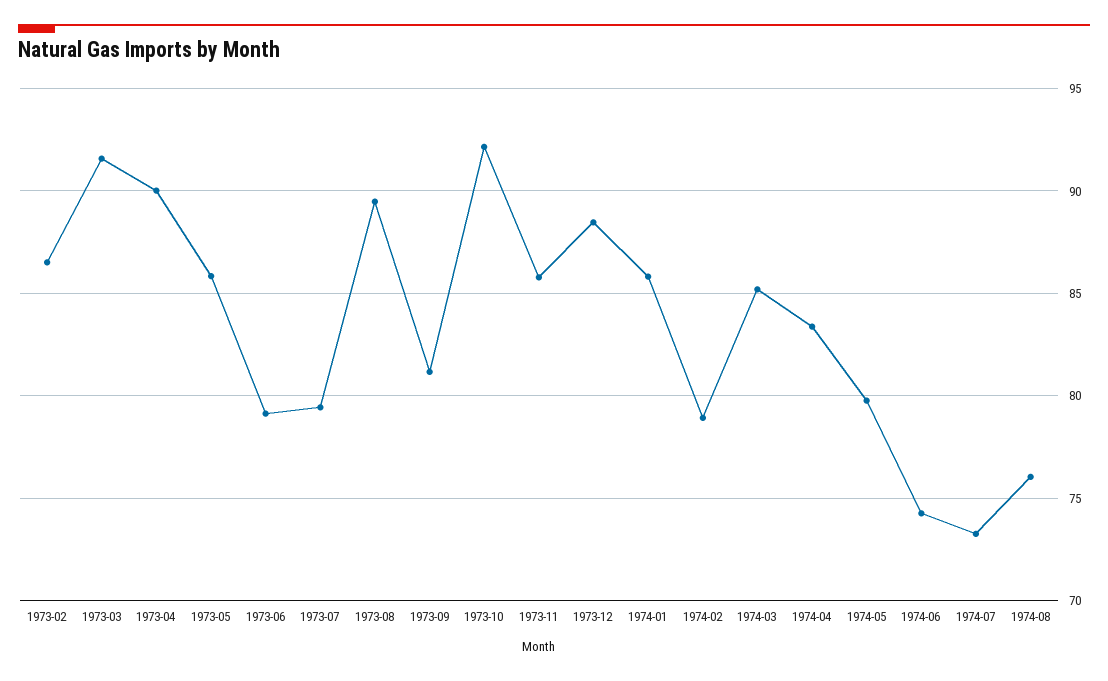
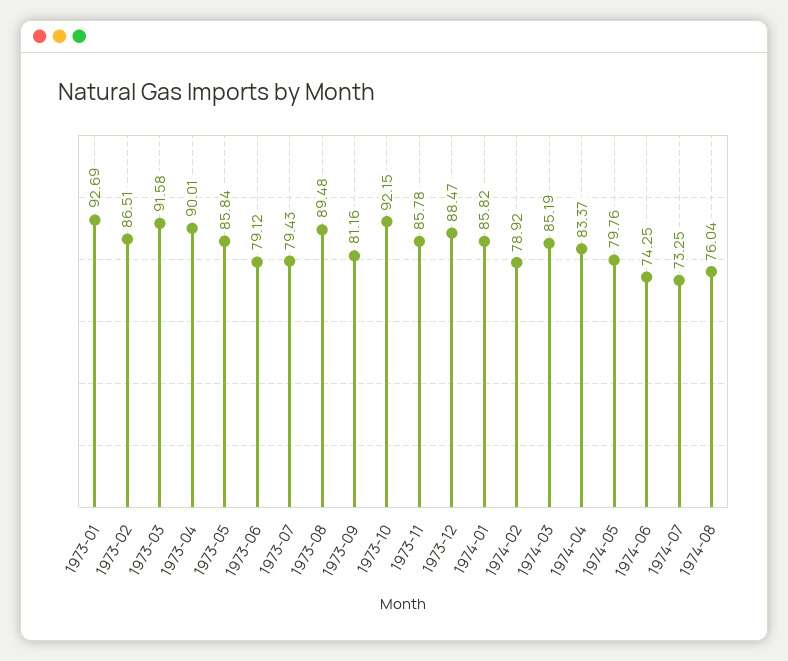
1973-01: none -> 92.69

